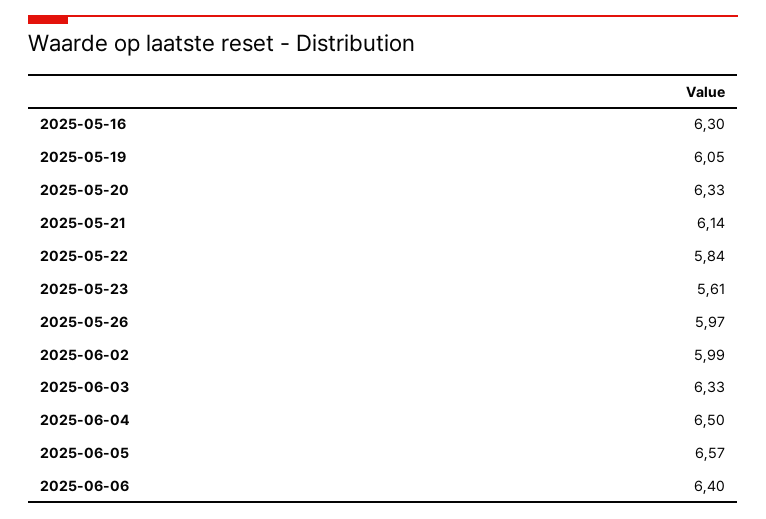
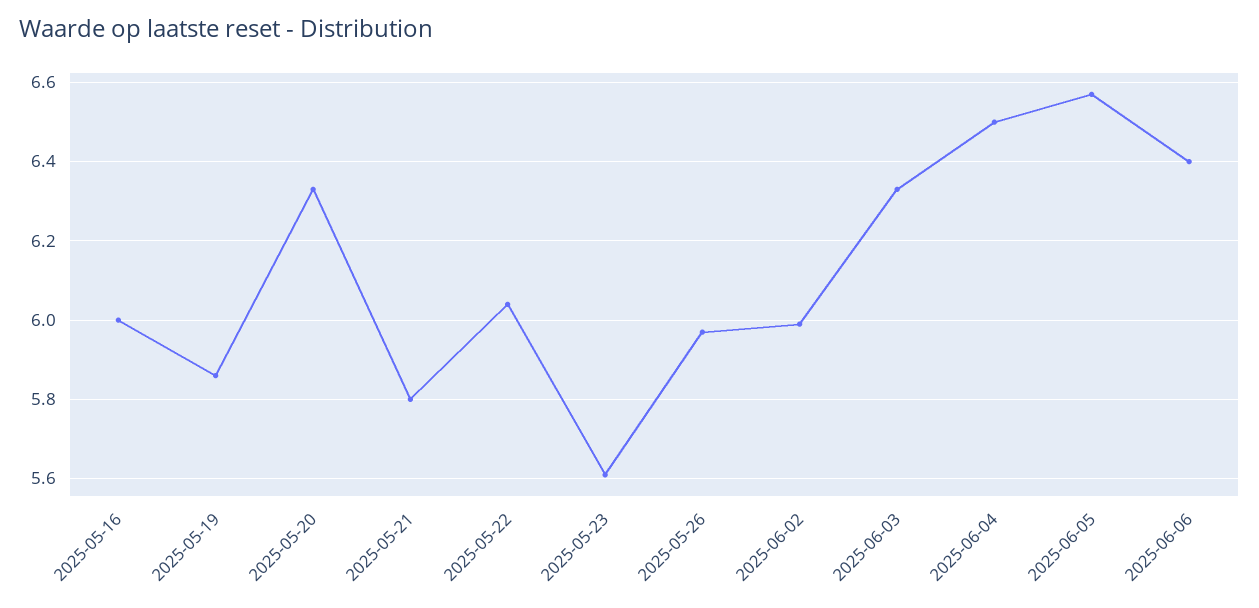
2025-05-16: 6.3 -> 6
2025-05-19: 6.05 -> 5.85
2025-05-21: 6.14 -> 5.8
2025-05-22: 5.84 -> 6.05

